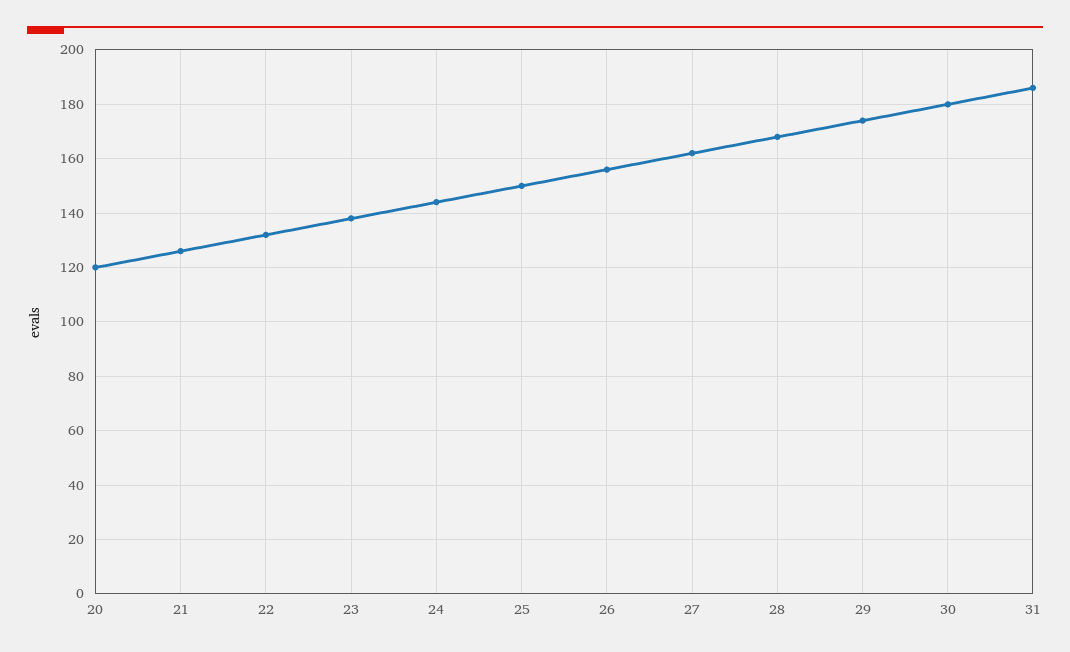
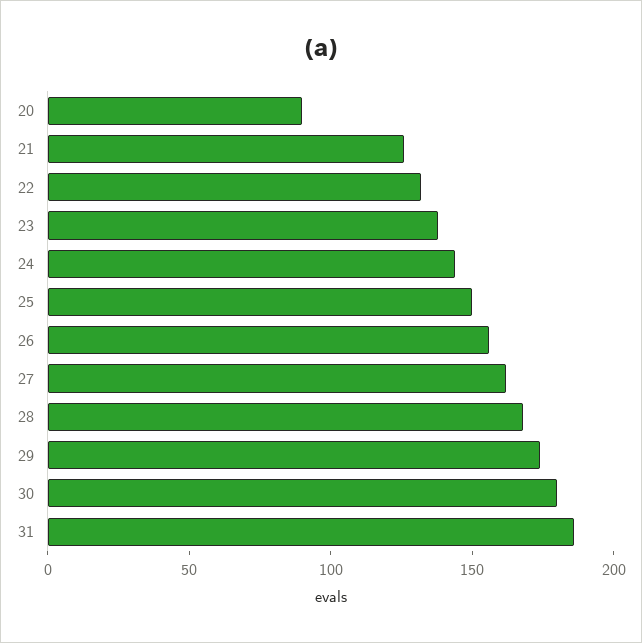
20: 120 -> 90

